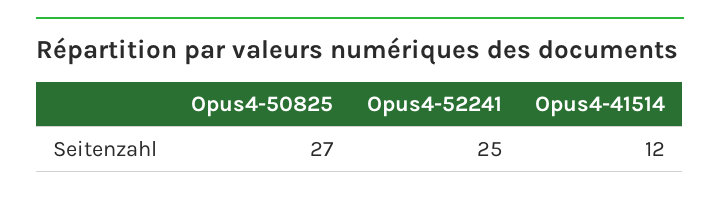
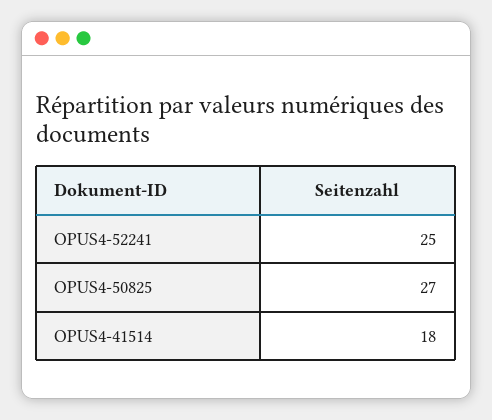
Opus4-41514: 12 -> 18

